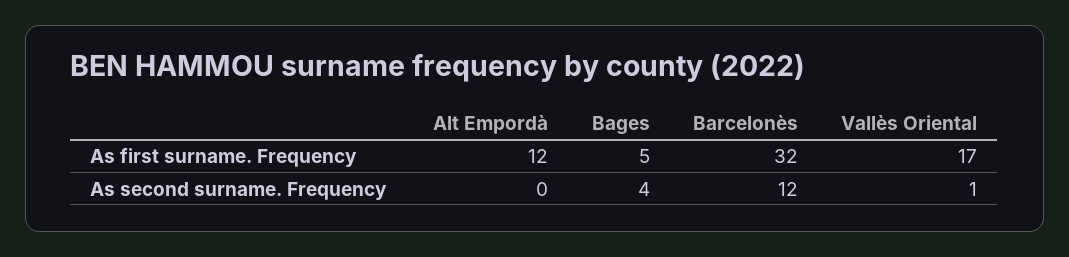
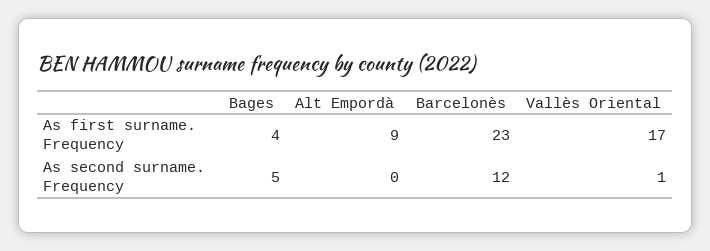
Alt Empordà, As first surname. Frequency: 12 -> 9
Bages, As first surname. Frequency: 5 -> 4
Barcelonès, As first surname. Frequency: 32 -> 23
Bages, As second surname. Frequency: 4 -> 5

